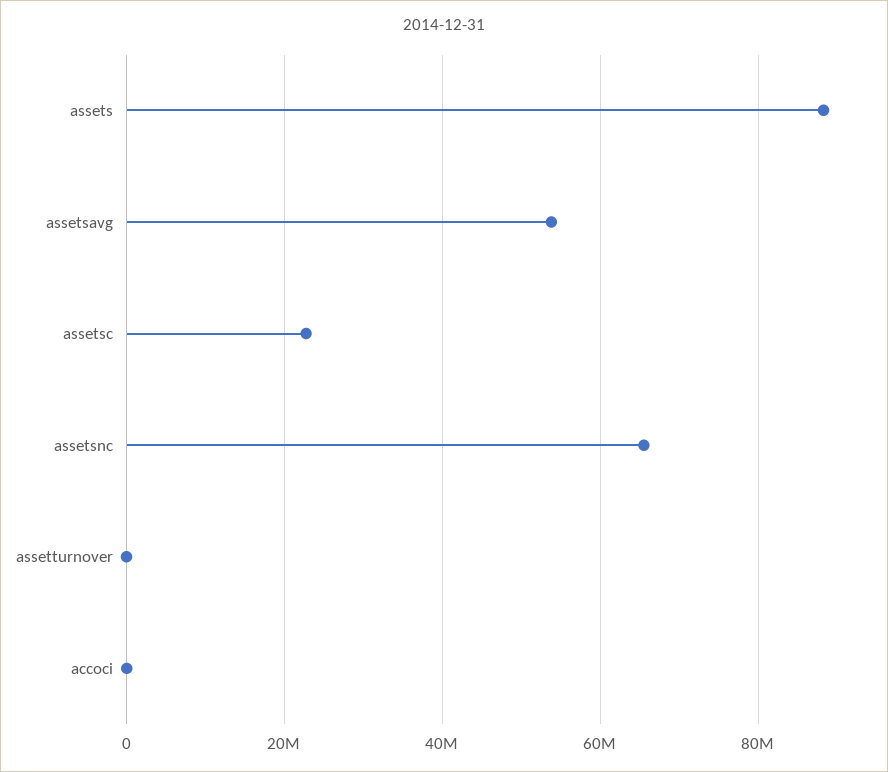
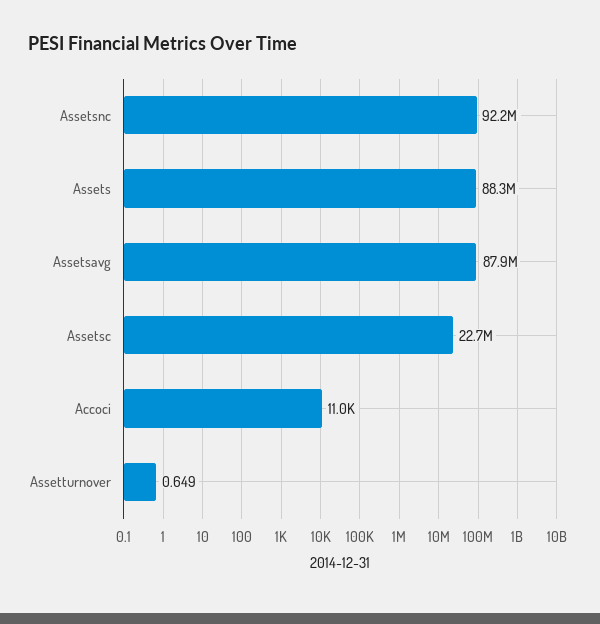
assetsavg: 54000000 -> 87900000
assetsnc: 66000000 -> 92200000

